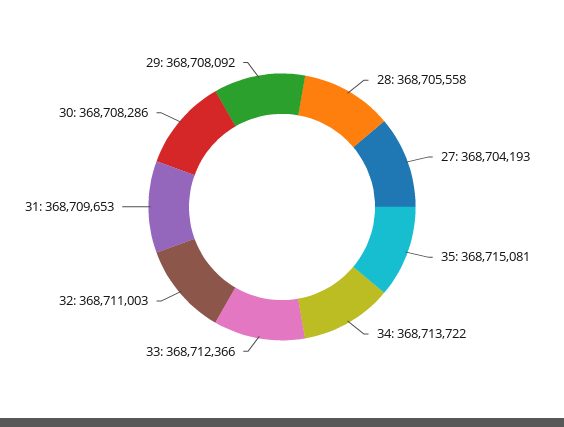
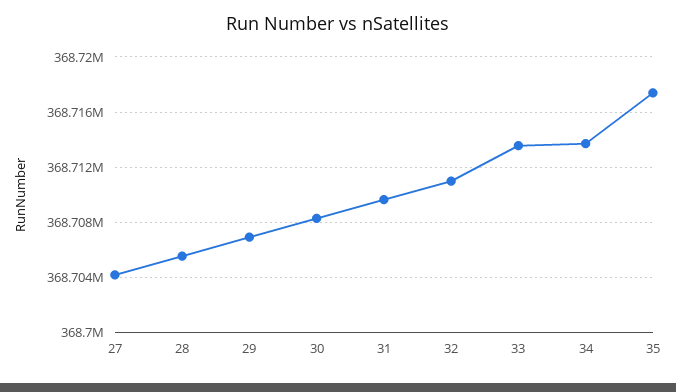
35: 368715081 -> 368717500
33: 368712366 -> 368713500
29: 368708092 -> 368707000

